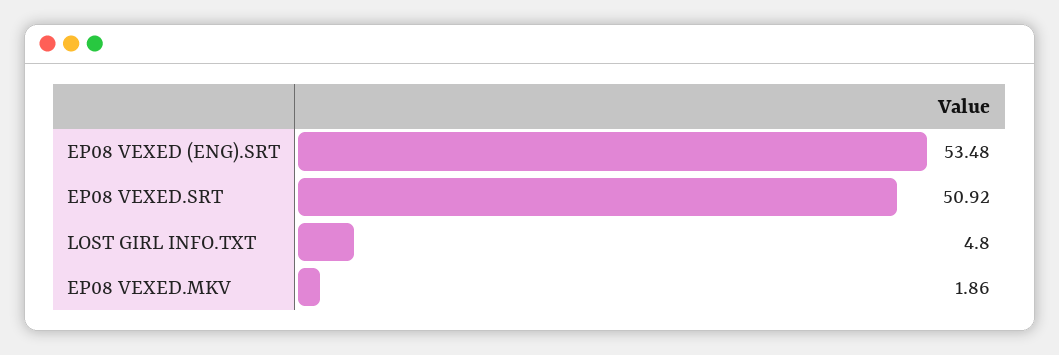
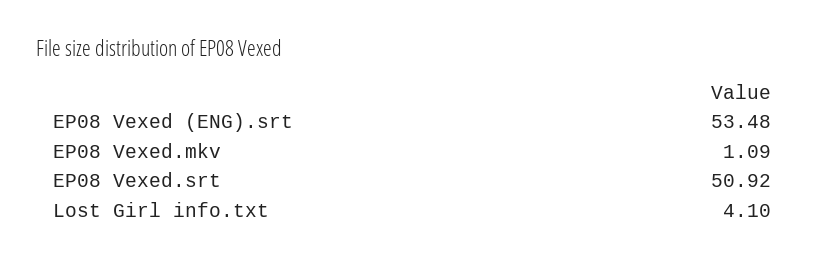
LOST GIRL INFO.TXT: 4.8 -> 4.1
EP08 VEXED.MKV: 1.86 -> 1.09

